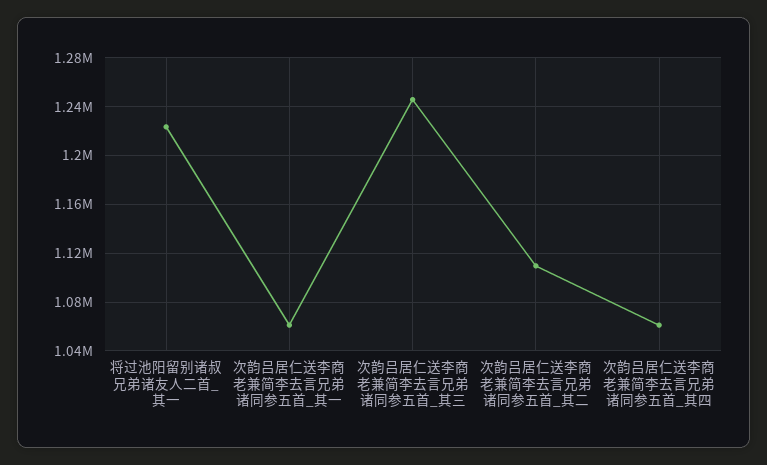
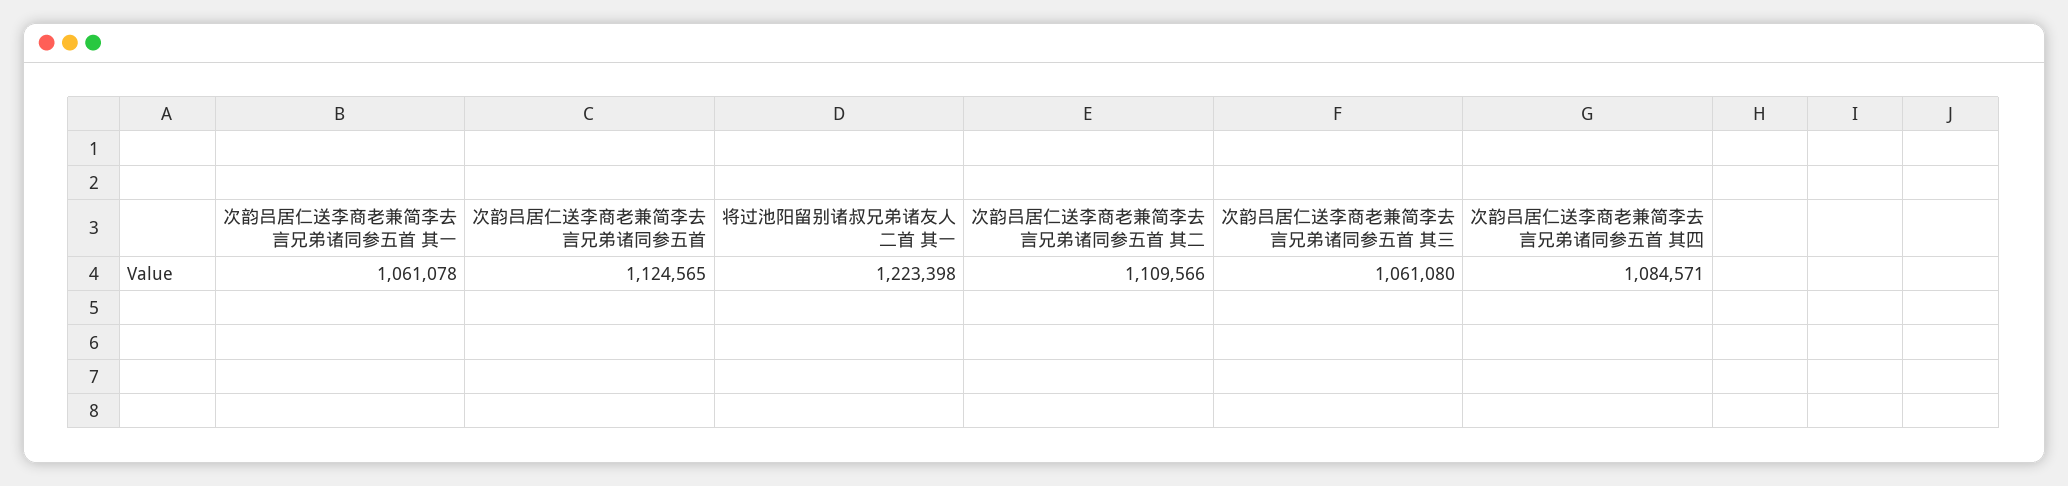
次韵吕居仁送李商老兼简李去言兄弟诸同参五首_其三: 1245000 -> 1061080
次韵吕居仁送李商老兼简李去言兄弟诸同参五首_其四: 1060000 -> 1084571
次韵吕居仁送李商老兼简李去言兄弟诸同参五首: none -> 1124565

